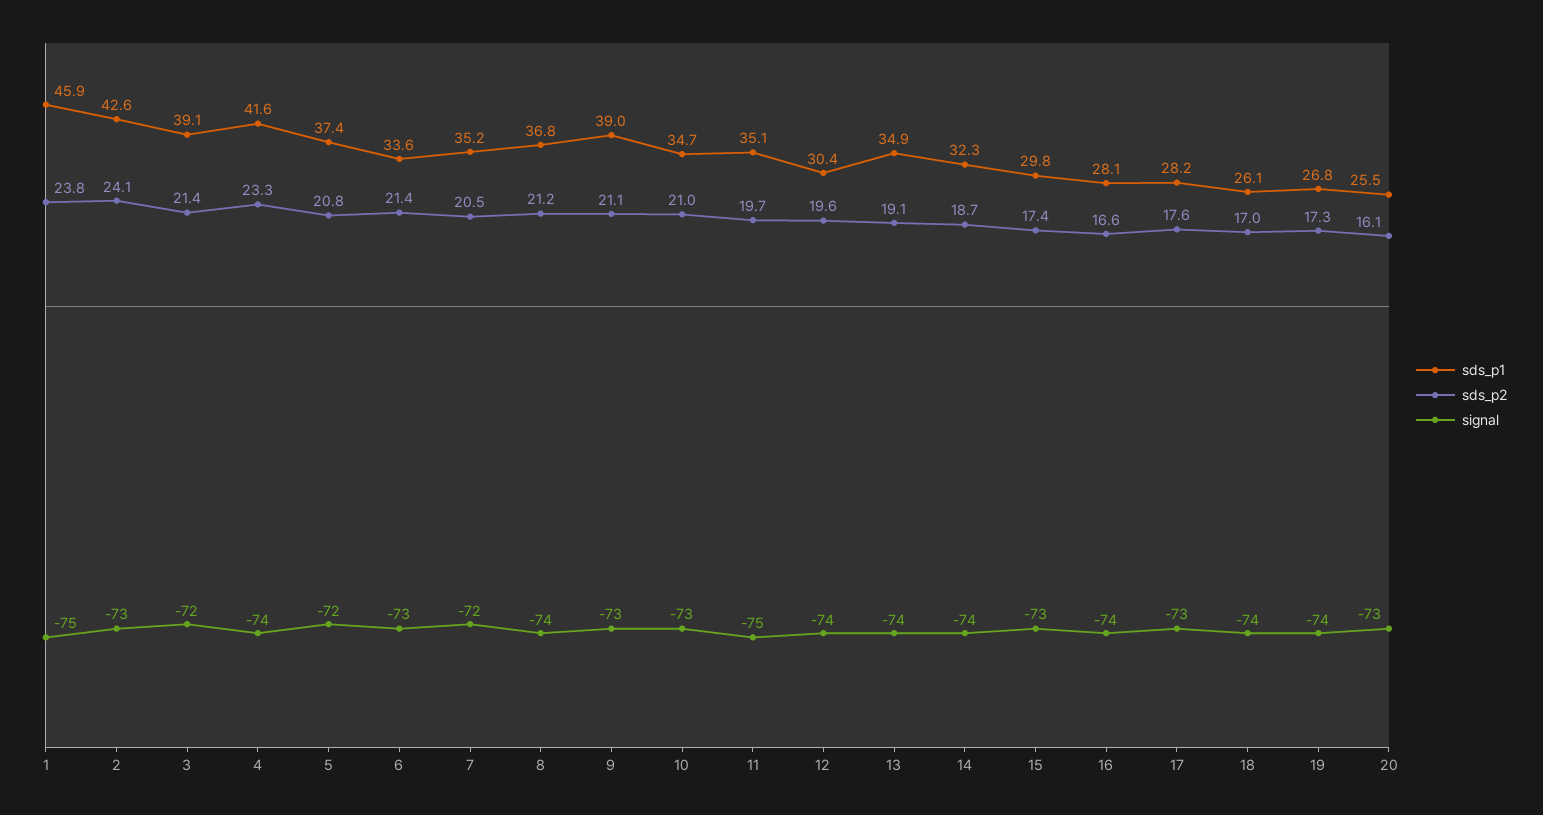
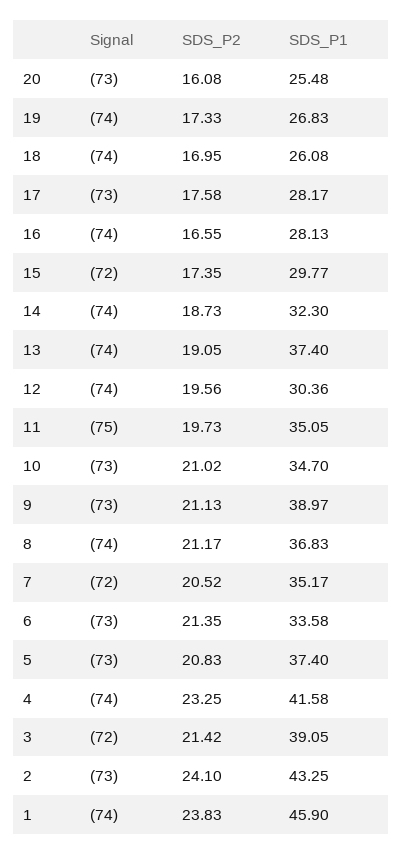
signal, 1: -75 -> -74
sds_p1, 2: 42.6 -> 43.25
signal, 5: -72 -> -73
sds_p1, 13: 34.9 -> 37.4
signal, 15: -73 -> -72

